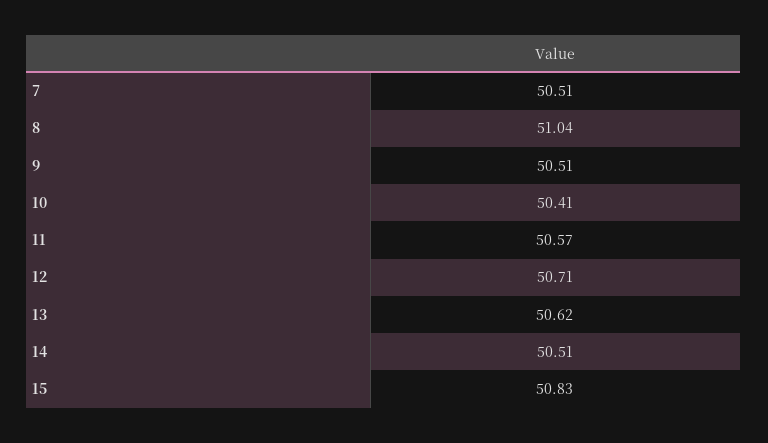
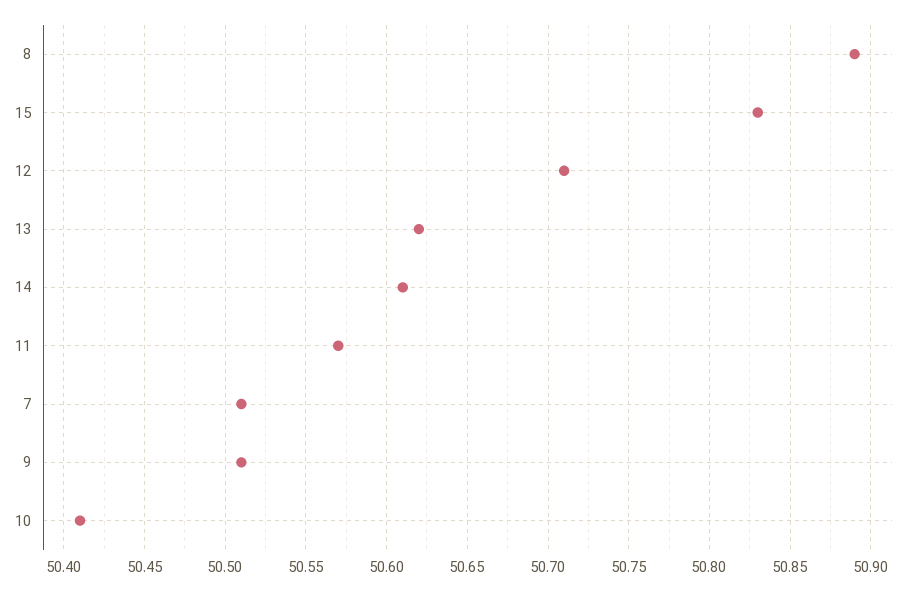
8: 51.04 -> 50.89
14: 50.51 -> 50.61

